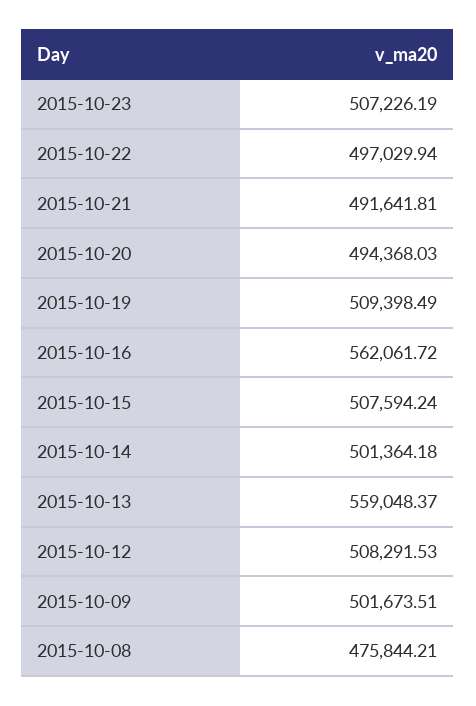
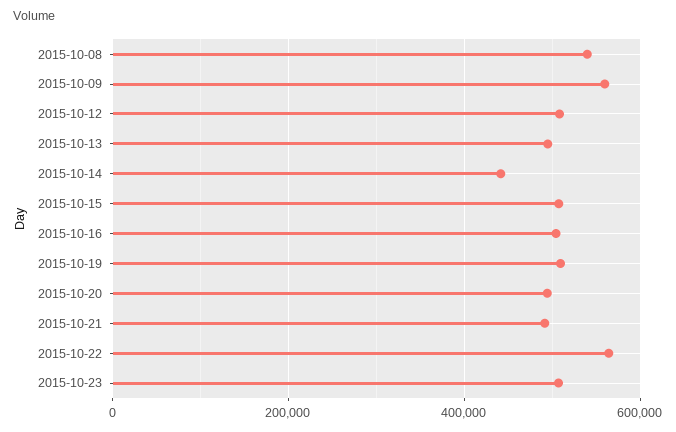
2015-10-22: 497029.94 -> 560000
2015-10-16: 562061.72 -> 500000
2015-10-14: 501364.18 -> 440000
2015-10-13: 559048.37 -> 500000
2015-10-09: 501673.51 -> 560000
2015-10-08: 475844.21 -> 540000

